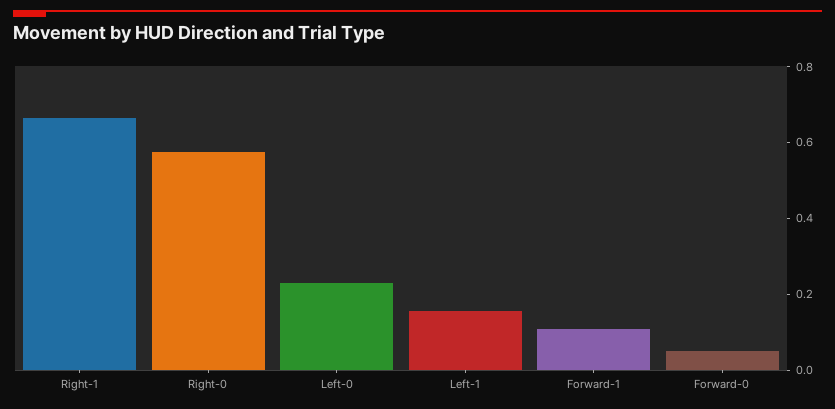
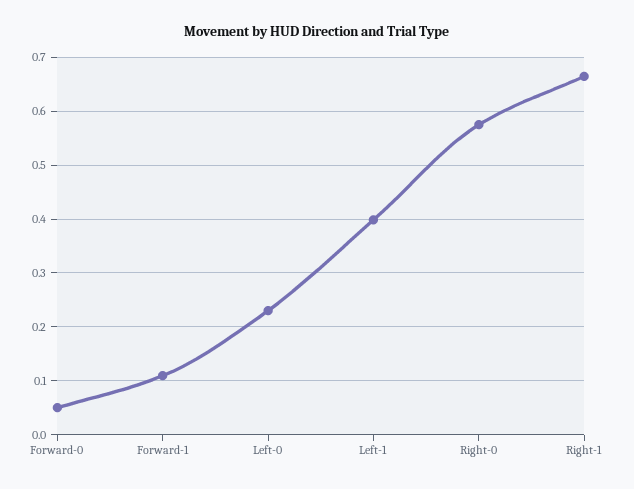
Left-1: 0.15 -> 0.4

